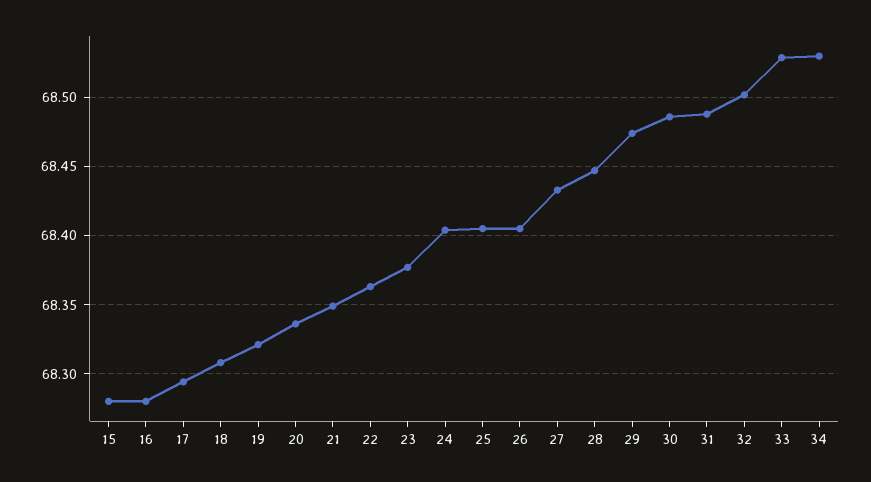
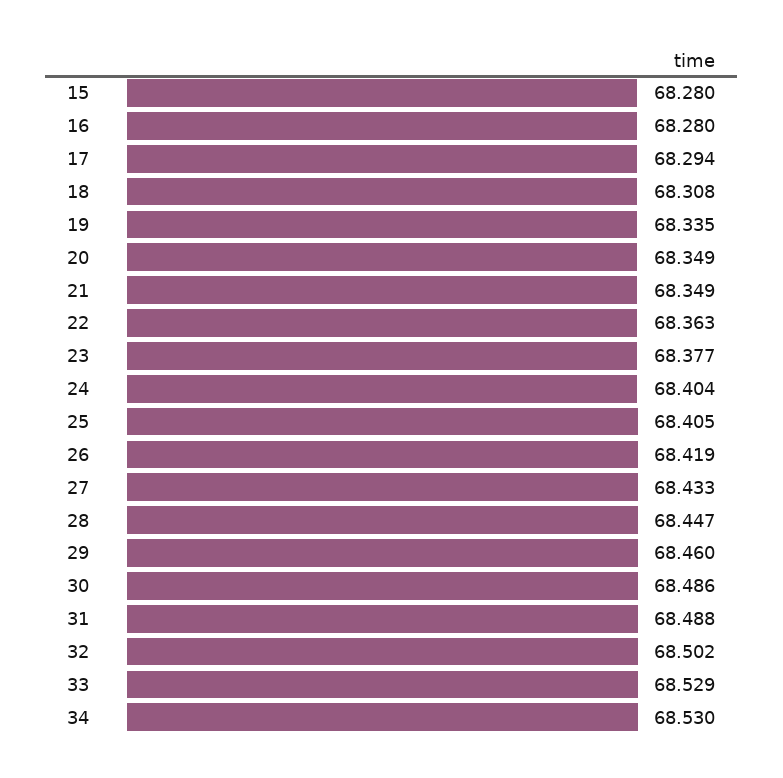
19: 68.32 -> 68.335
20: 68.335 -> 68.349
26: 68.405 -> 68.419
29: 68.475 -> 68.46

